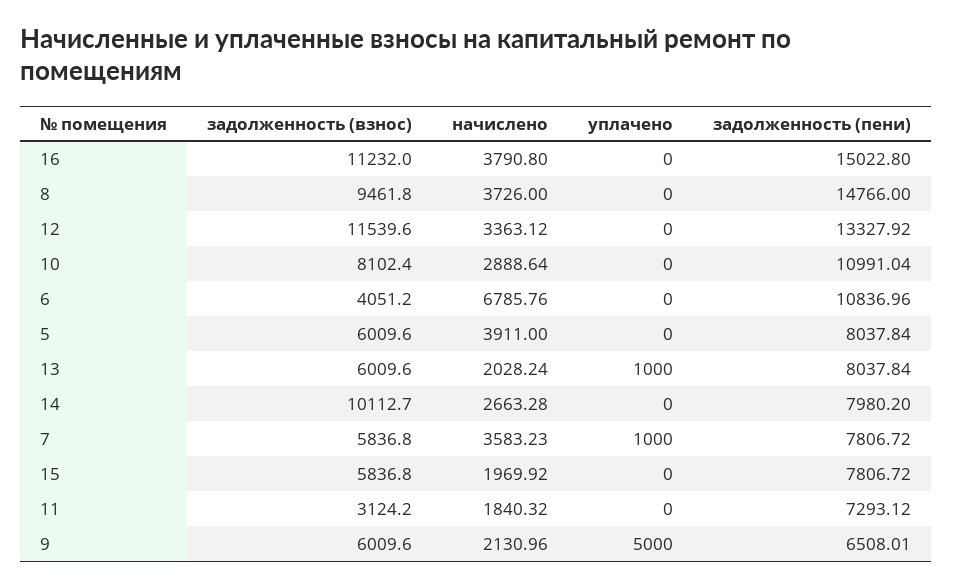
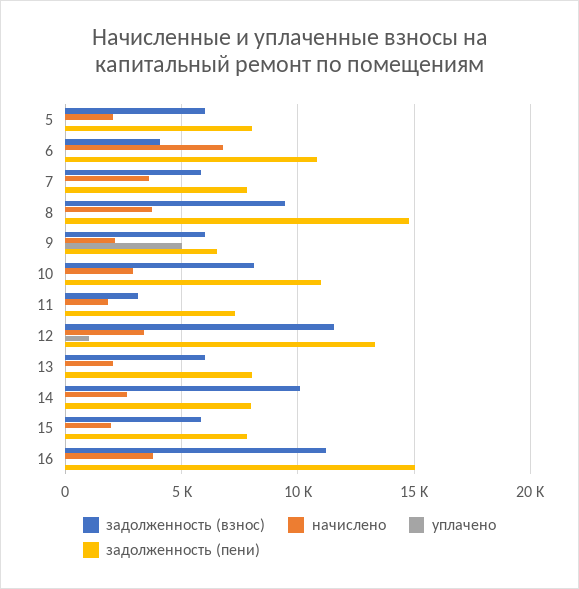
уплачено, 12: 0 -> 1000
начислено, 5: 3911 -> 2000
уплачено, 13: 1000 -> 0
уплачено, 7: 1000 -> 0

